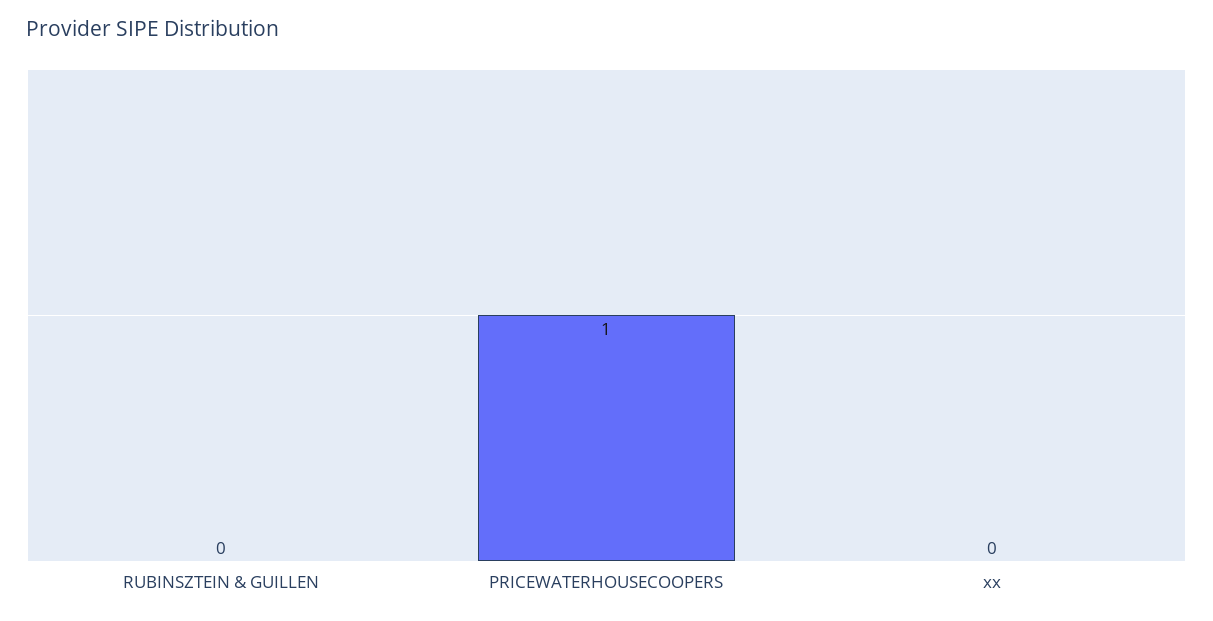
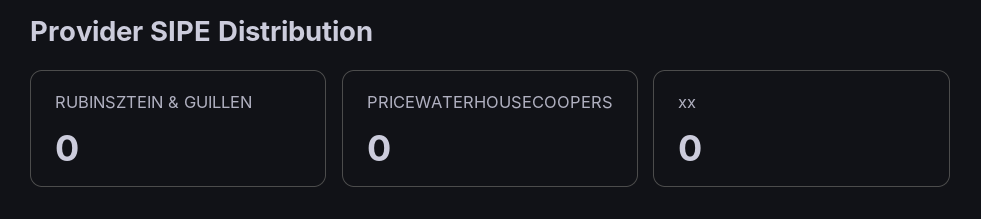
PRICEWATERHOUSECOOPERS: 1 -> 0

